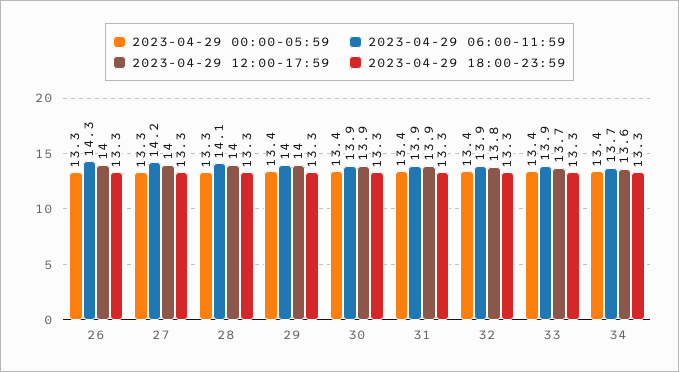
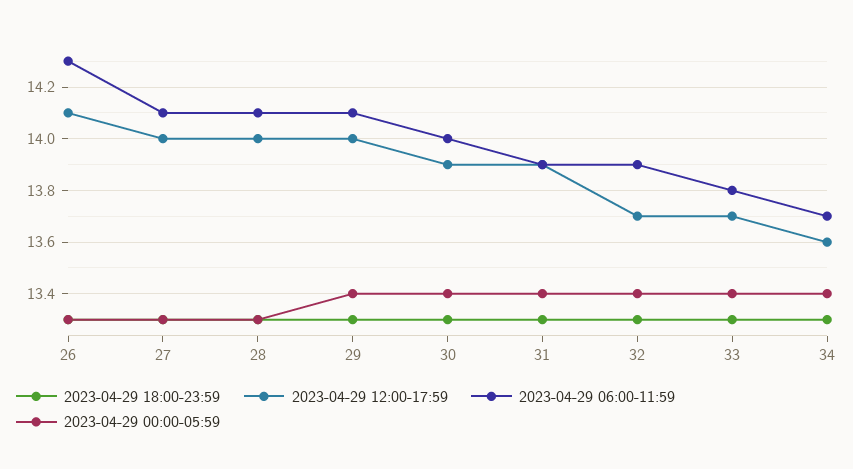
2023-04-29 12:00-17:59, 26: 14 -> 14.1
2023-04-29 06:00-11:59, 27: 14.2 -> 14.1
2023-04-29 06:00-11:59, 29: 14 -> 14.1
2023-04-29 06:00-11:59, 30: 13.9 -> 14
2023-04-29 12:00-17:59, 32: 13.8 -> 13.7
2023-04-29 06:00-11:59, 33: 13.9 -> 13.8

